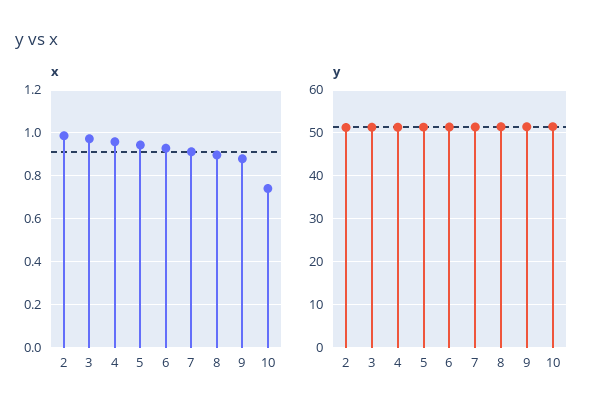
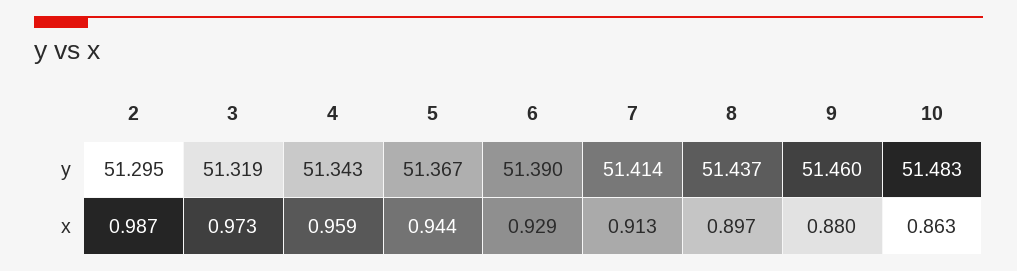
x, 10: 0.75 -> 0.863

